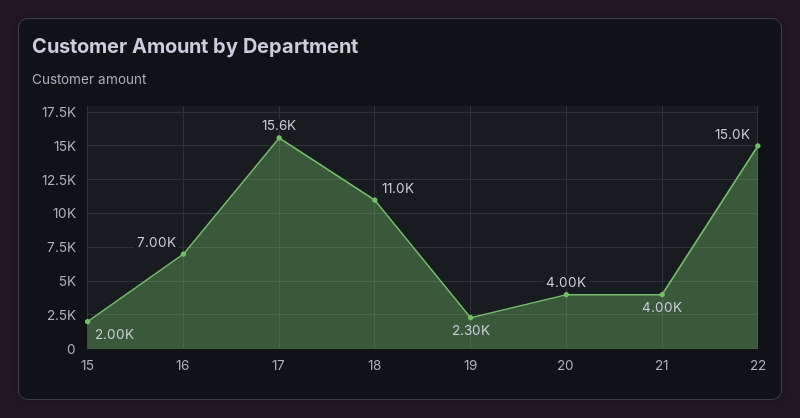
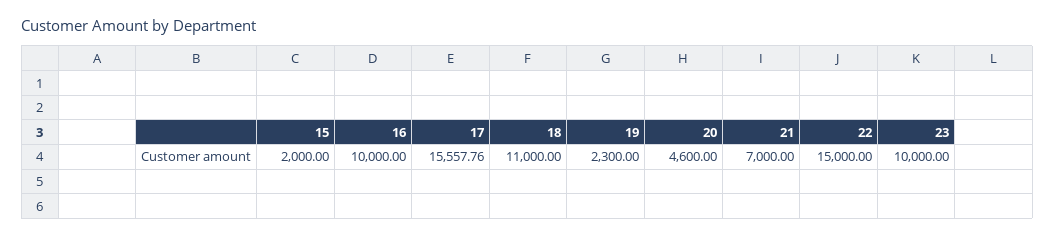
16: 7000 -> 10000
20: 4000 -> 4600
21: 4000 -> 7000
23: none -> 10000

